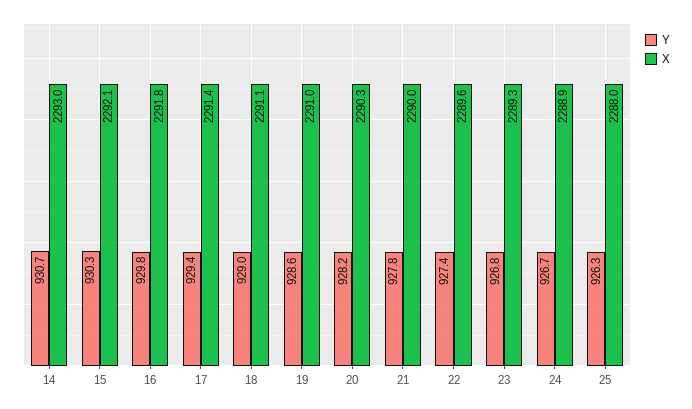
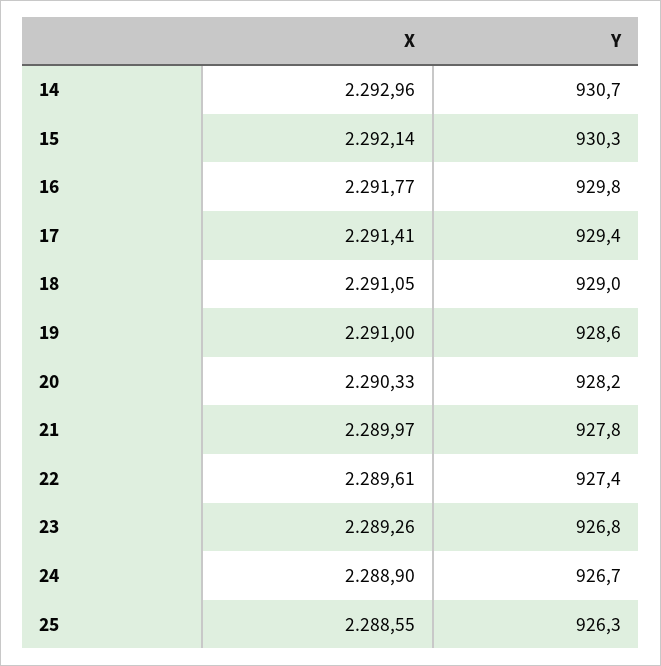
X, 25: 2288 -> 2288.55

